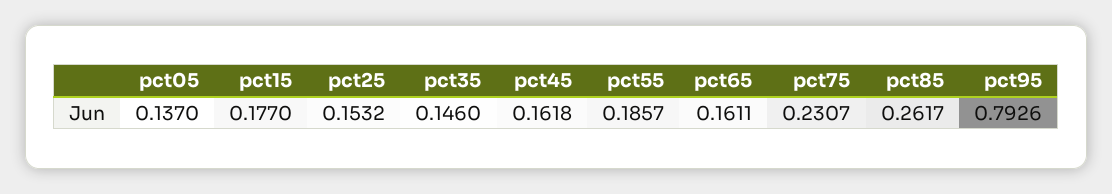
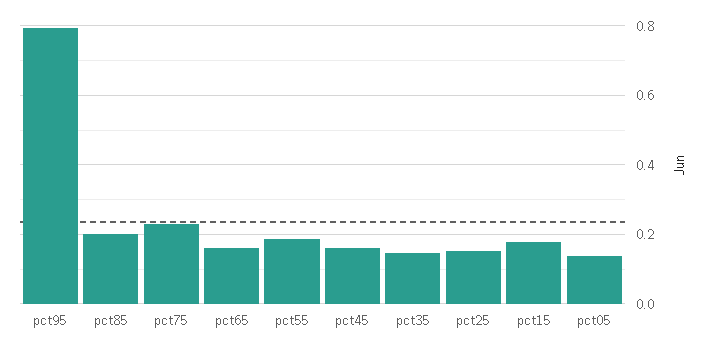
pct85: 0.2617 -> 0.2

